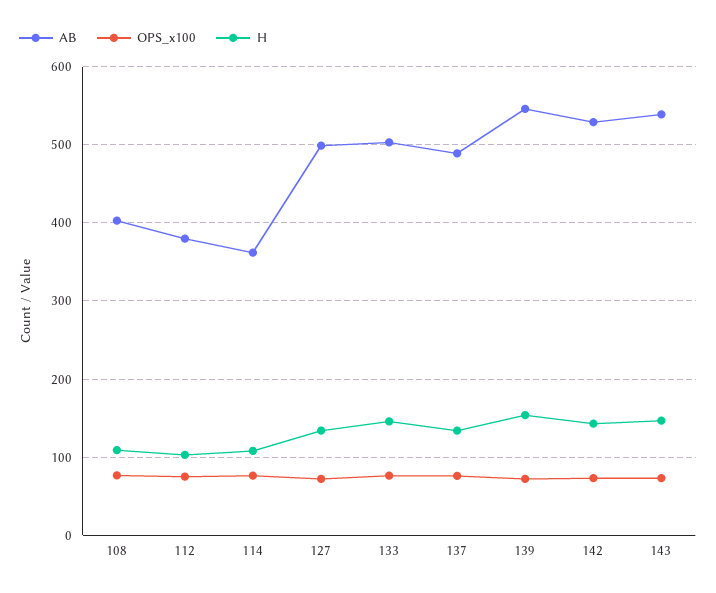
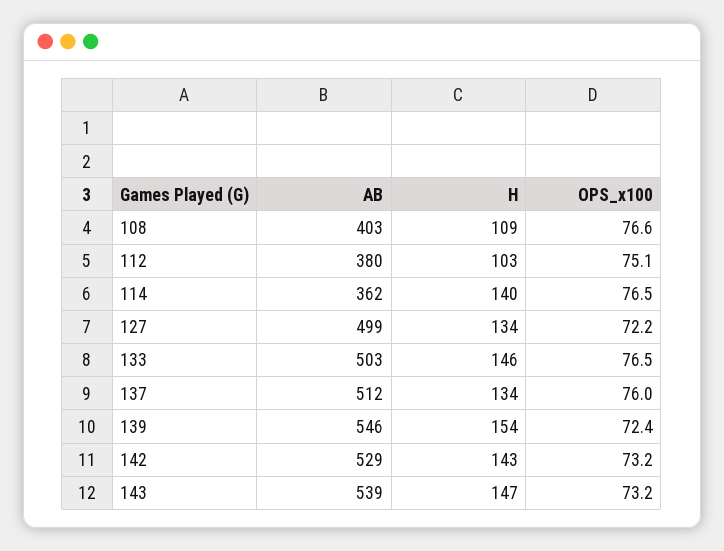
H, 114: 110 -> 140
AB, 137: 490 -> 512

